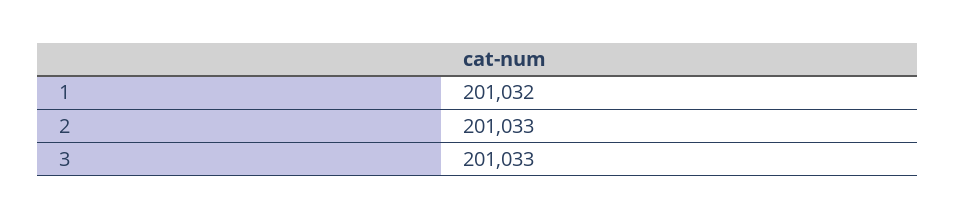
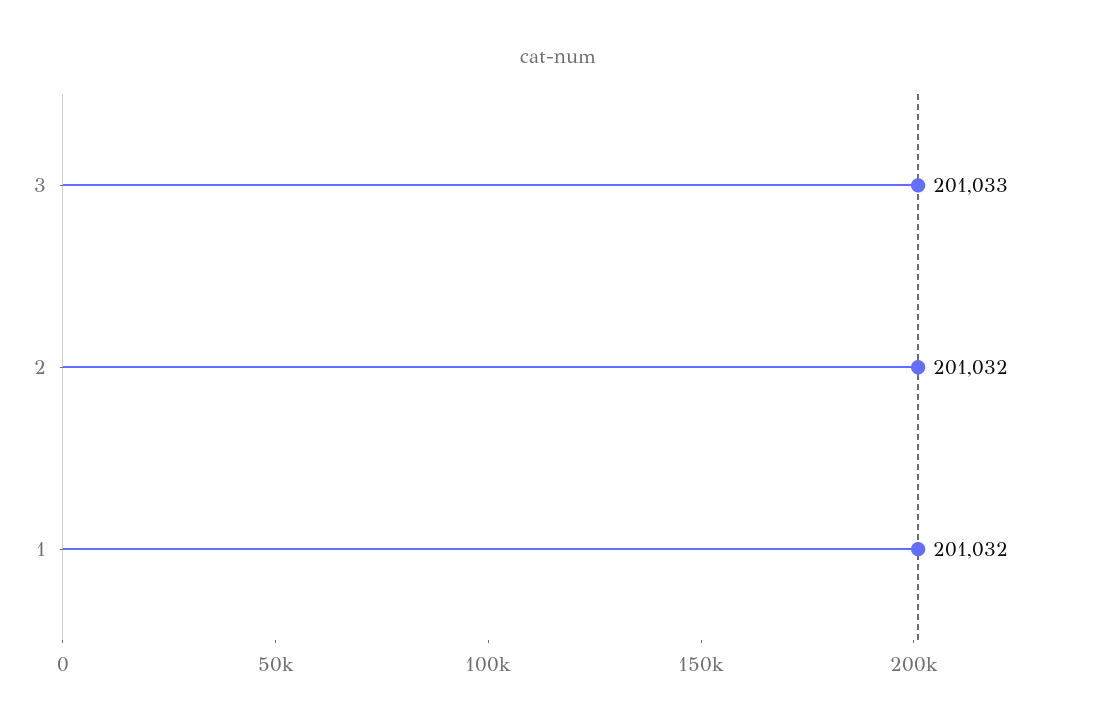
2: 201033 -> 201032

